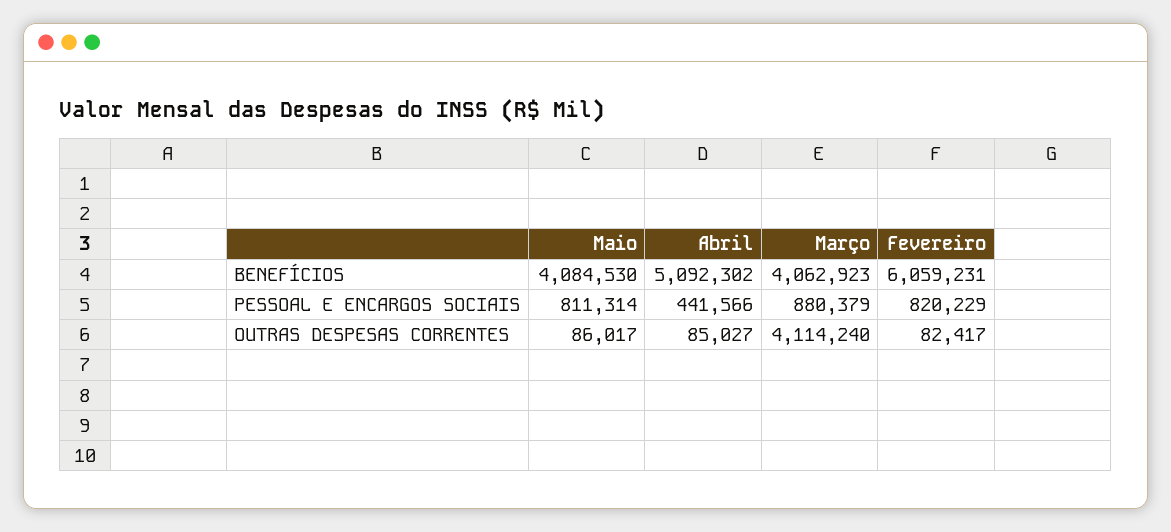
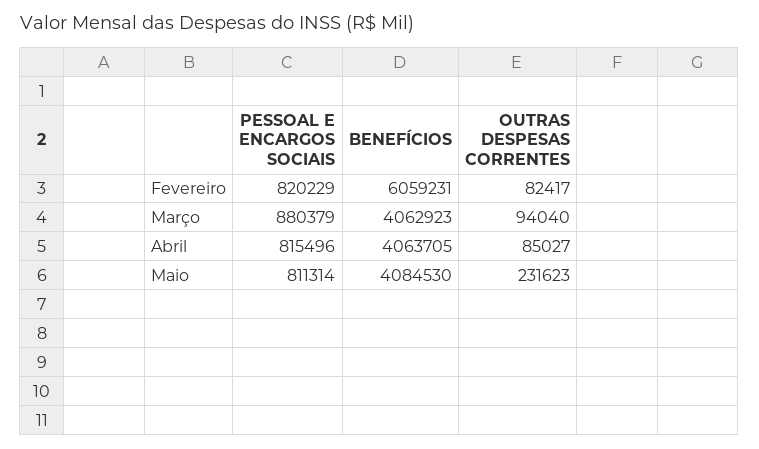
Abril, BENEFÍCIOS: 5092302 -> 4063705
Abril, PESSOAL E ENCARGOS SOCIAIS: 441566 -> 815496
Maio, OUTRAS DESPESAS CORRENTES: 86017 -> 231623
Março, OUTRAS DESPESAS CORRENTES: 4114240 -> 94040

